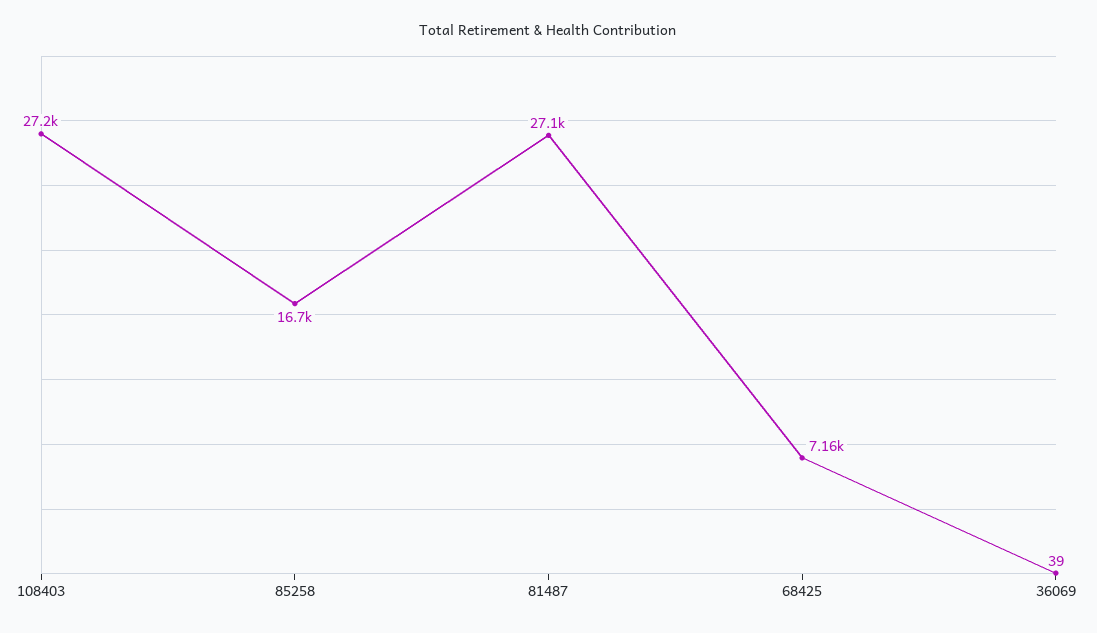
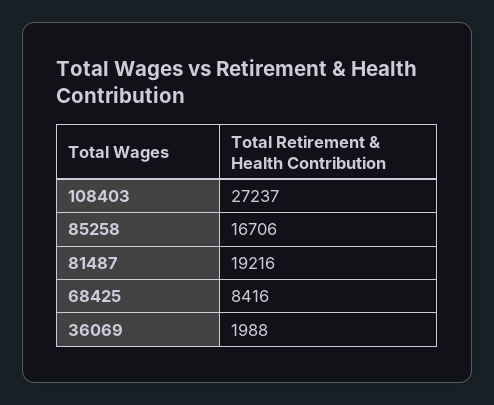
81487: 27100 -> 19216
68425: 7160 -> 8416
36069: 39 -> 1988

